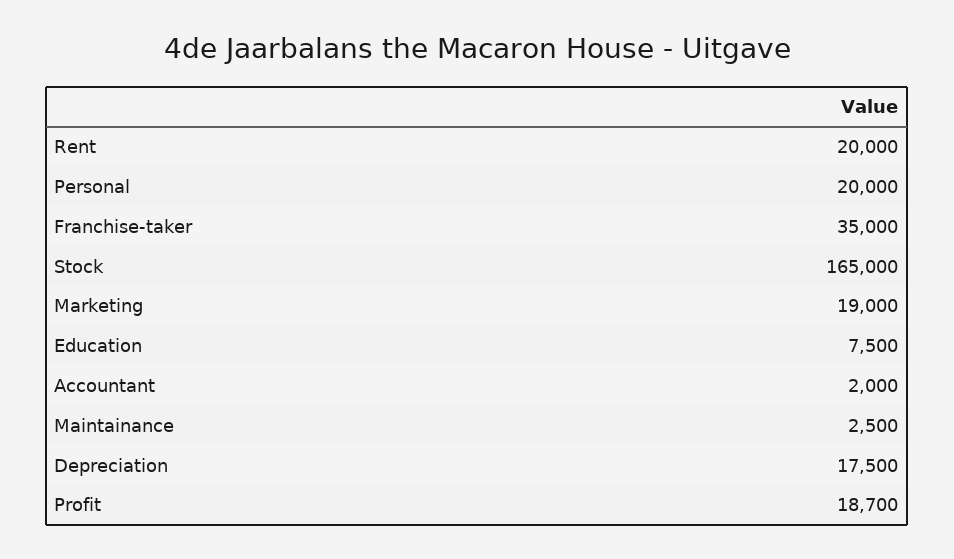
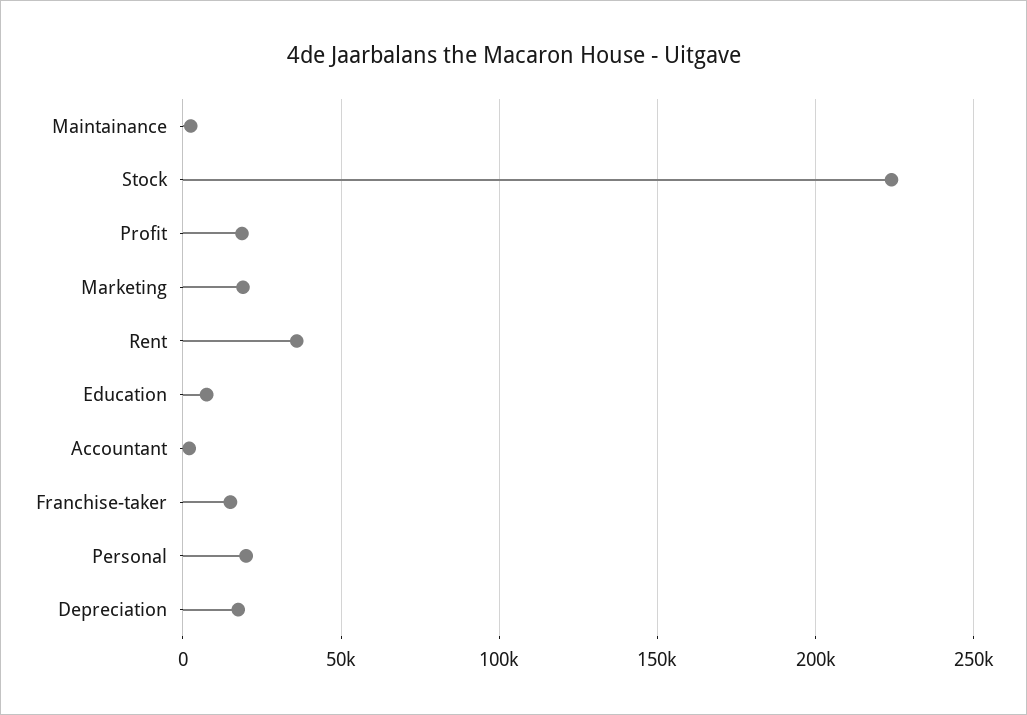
Rent: 20000 -> 35000
Franchise-taker: 35000 -> 15000
Stock: 165000 -> 225000

